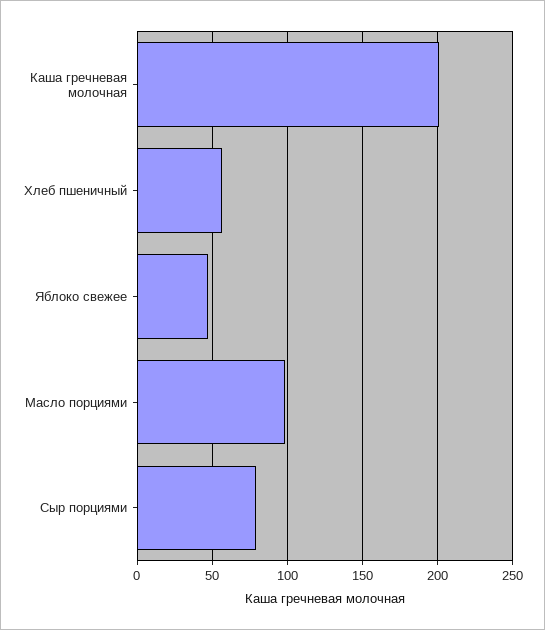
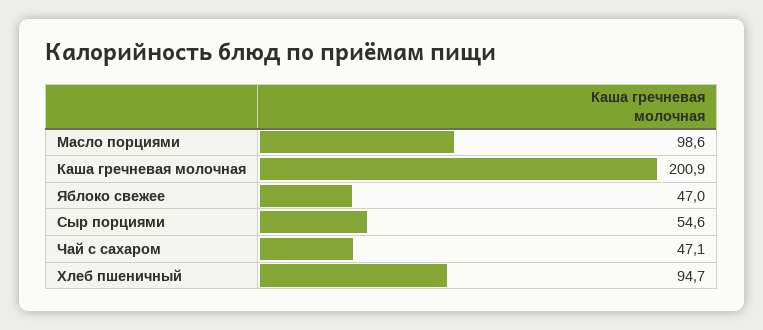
Хлеб пшеничный: 55 -> 94.7
Сыр порциями: 80 -> 54.6
Чай c сахаром: none -> 47.1

